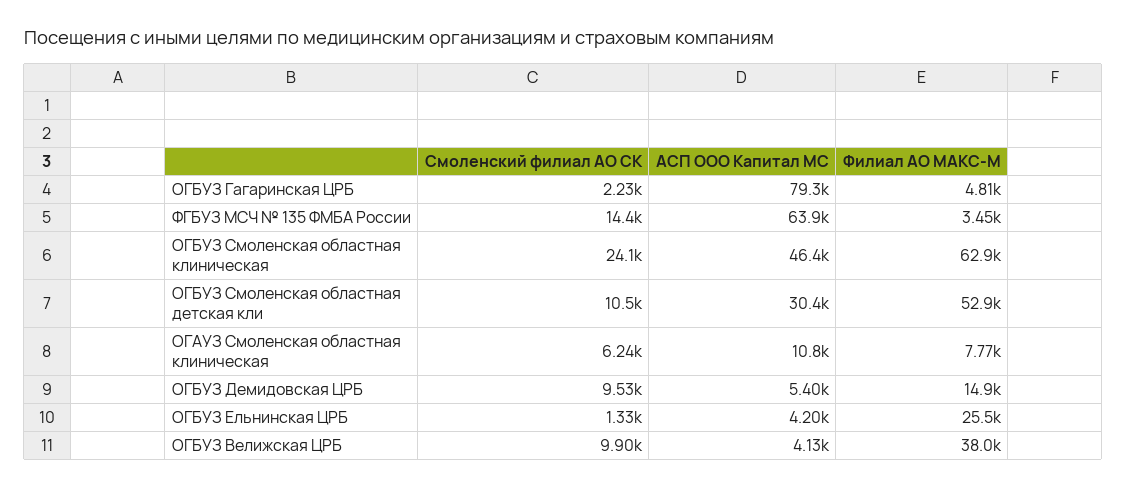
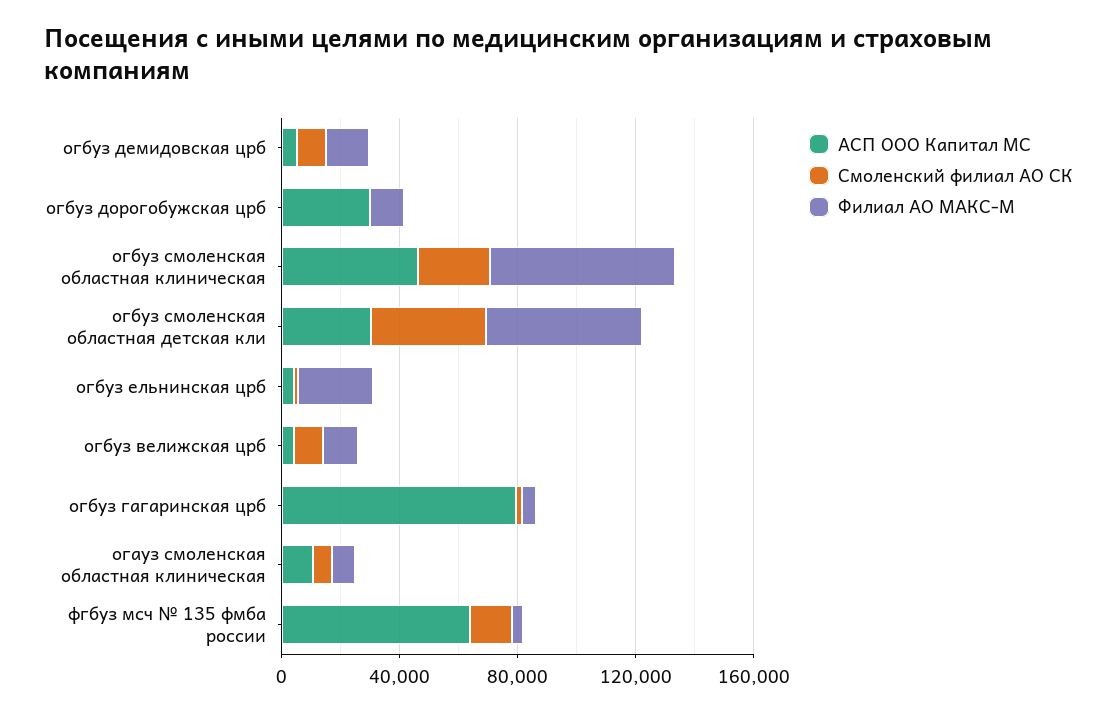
Смоленский филиал АО СК, ОГБУЗ Смоленская областная детская кли: 10500 -> 40000
Филиал АО МАКС-М, ОГБУЗ Велижская ЦРБ: 38000 -> 10000
АСП ООО Капитал МС, огбуз дорогобужская црб: none -> 30000
Смоленский филиал АО СК, огбуз дорогобужская црб: none -> 0
Филиал АО МАКС-М, огбуз дорогобужская црб: none -> 10000

